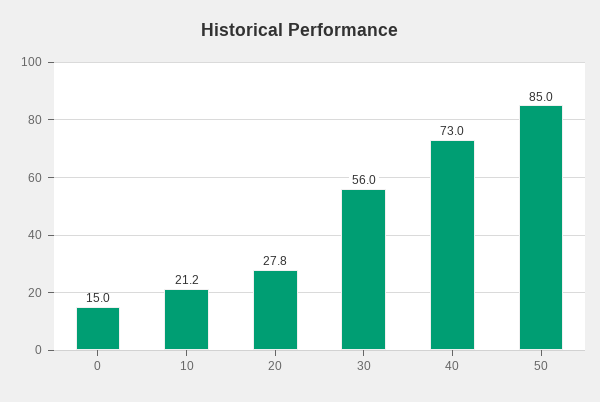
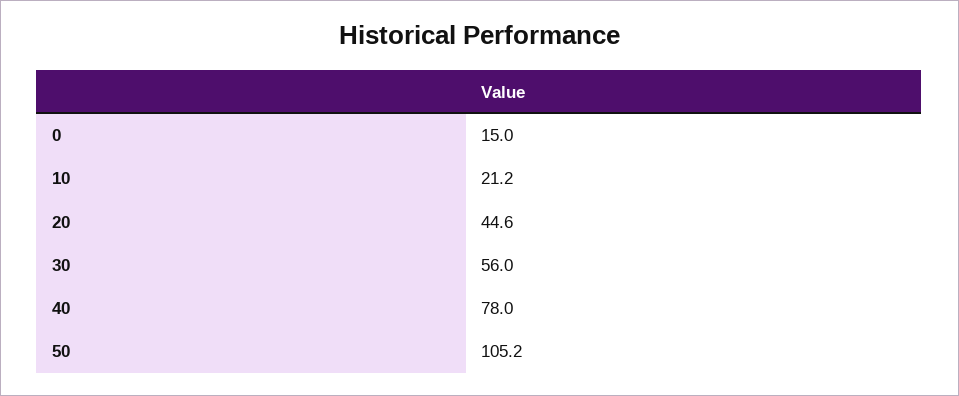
20: 27.8 -> 44.6
40: 73 -> 78
50: 85 -> 105.2

